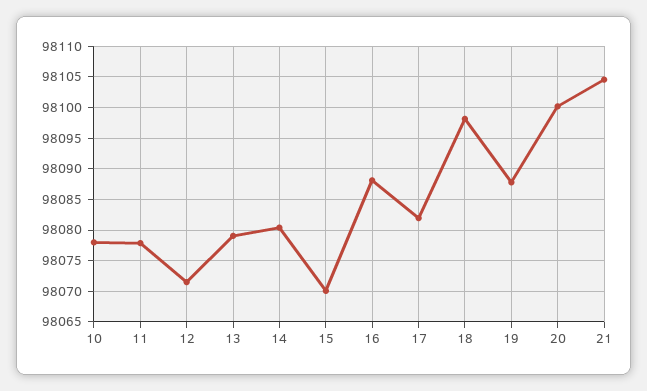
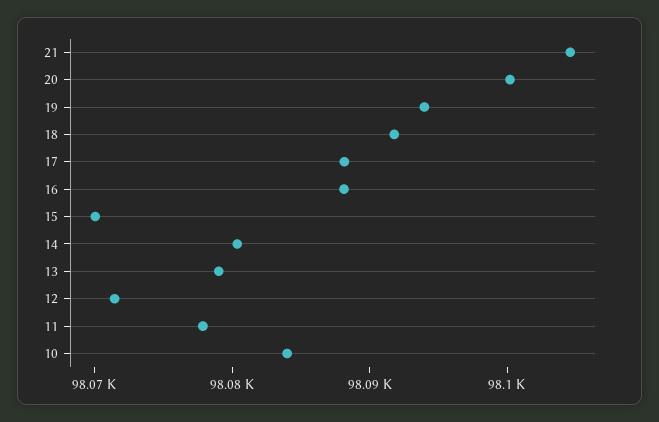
10: 98078 -> 98084
17: 98082 -> 98088
18: 98098 -> 98092
19: 98088 -> 98094

